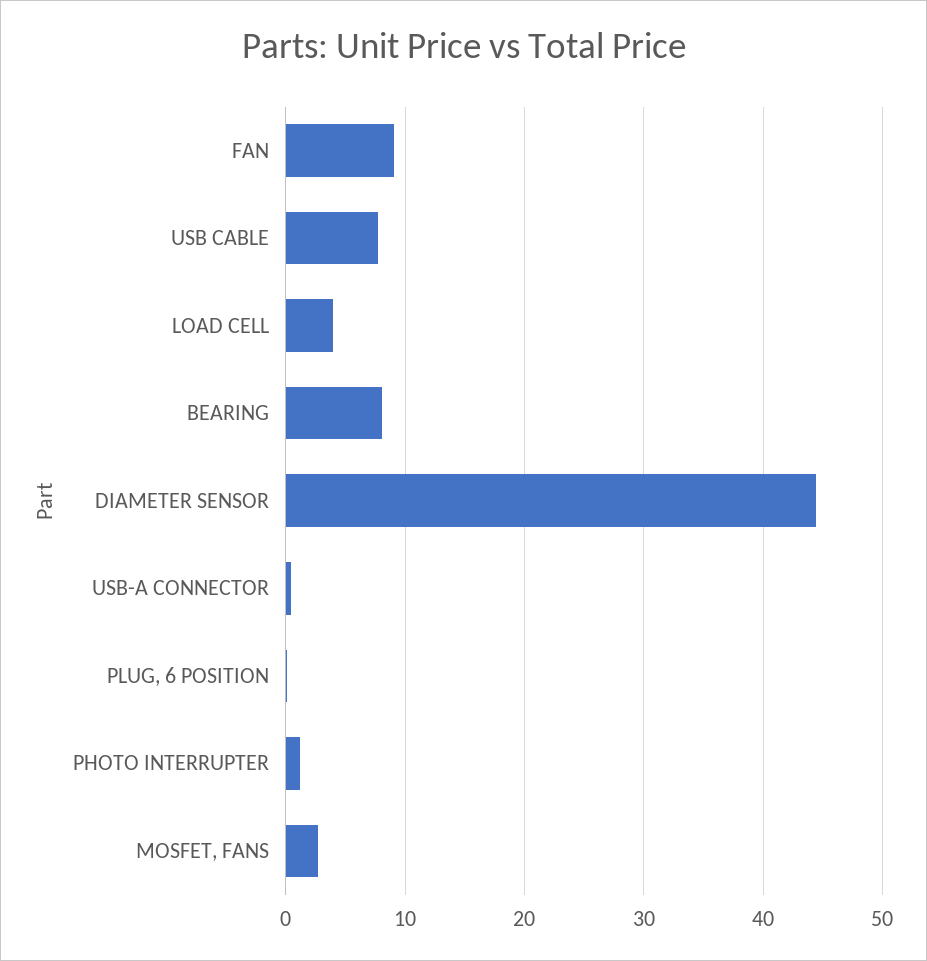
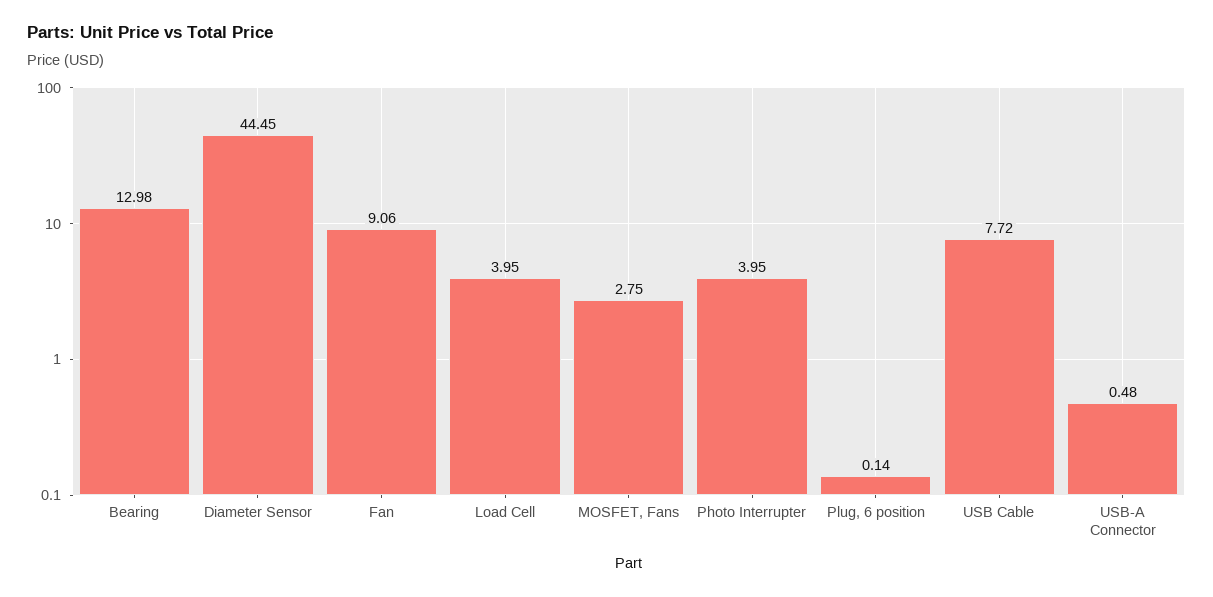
BEARING: 8 -> 12.98
PHOTO INTERRUPTER: 1 -> 3.95

